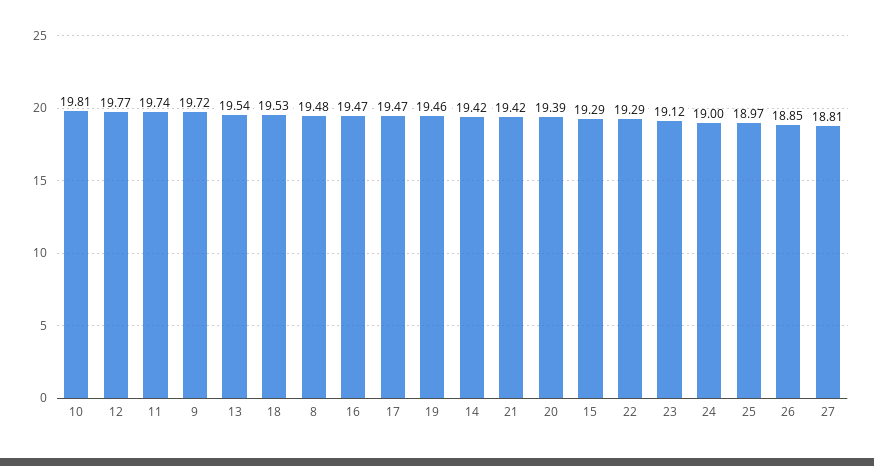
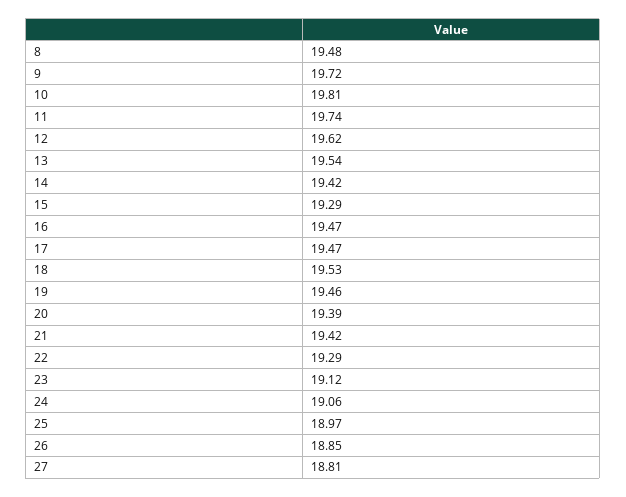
12: 19.77 -> 19.62
24: 19 -> 19.06

